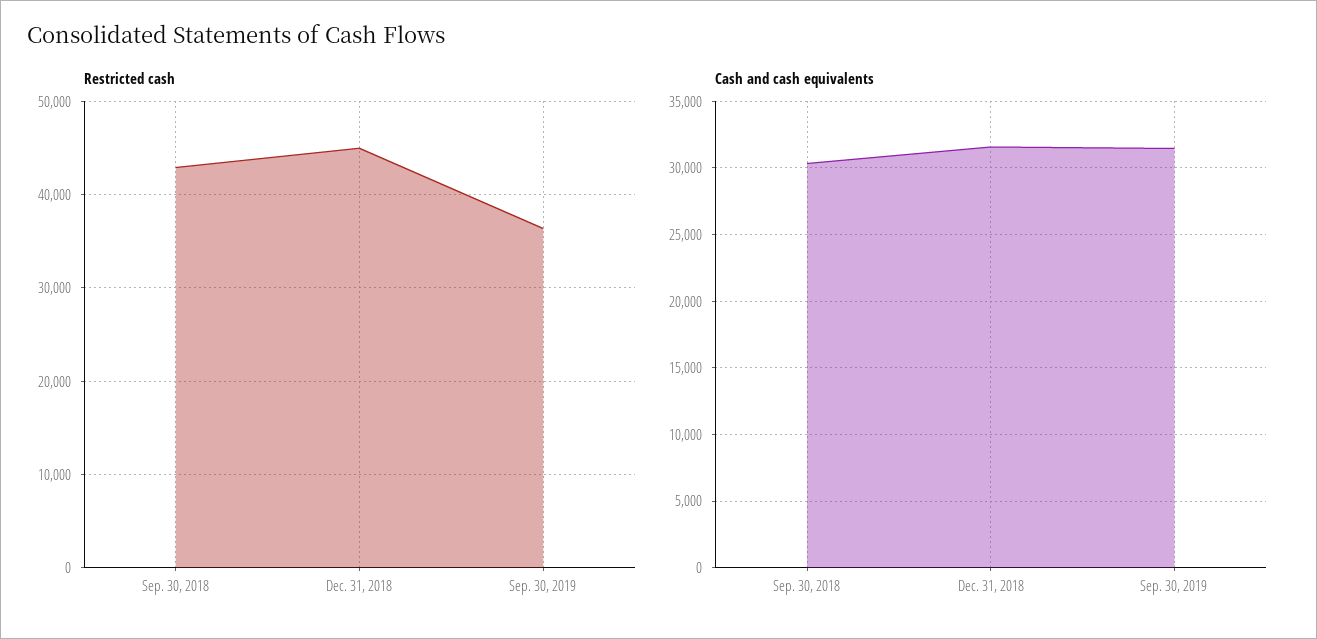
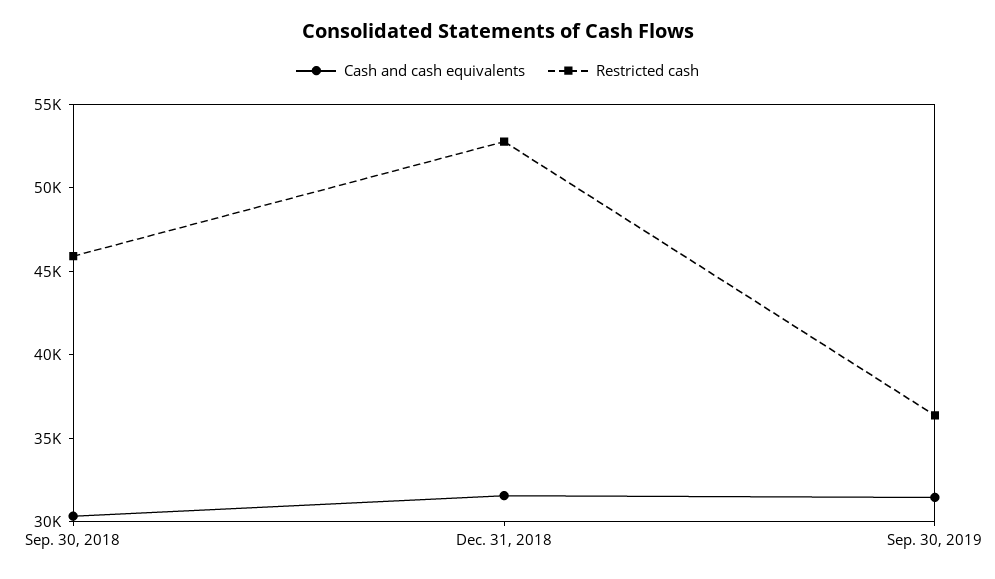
Restricted cash, Sep. 30, 2018: 43000 -> 46000
Restricted cash, Dec. 31, 2018: 45000 -> 53000

